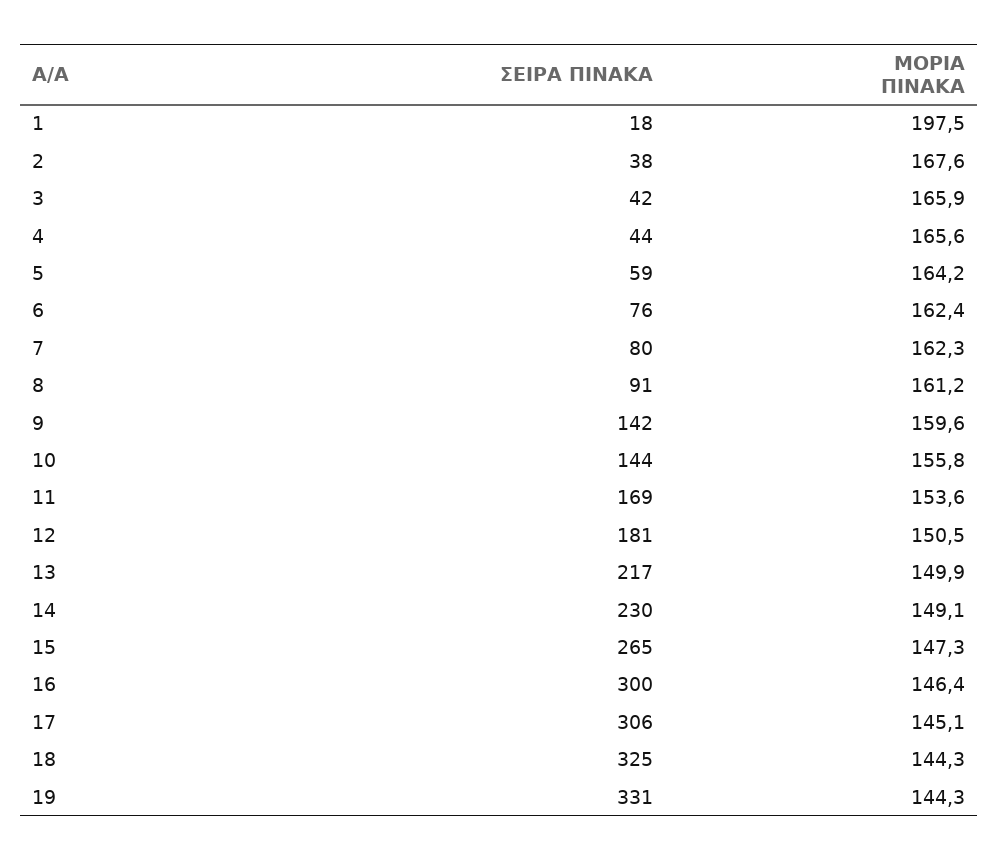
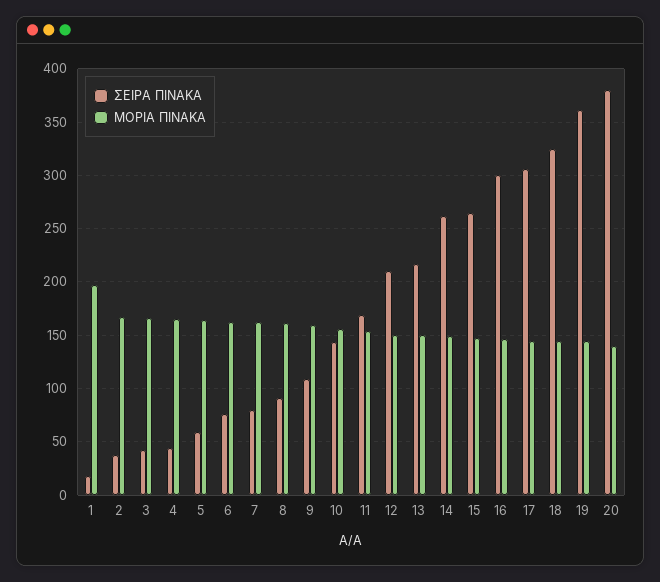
ΣΕΙΡΑ ΠΙΝΑΚΑ, 9: 142 -> 110
ΣΕΙΡΑ ΠΙΝΑΚΑ, 12: 181 -> 210
ΣΕΙΡΑ ΠΙΝΑΚΑ, 14: 230 -> 260
ΣΕΙΡΑ ΠΙΝΑΚΑ, 19: 331 -> 360
ΣΕΙΡΑ ΠΙΝΑΚΑ, 20: none -> 380
ΜΟΡΙΑ ΠΙΝΑΚΑ, 20: none -> 140

